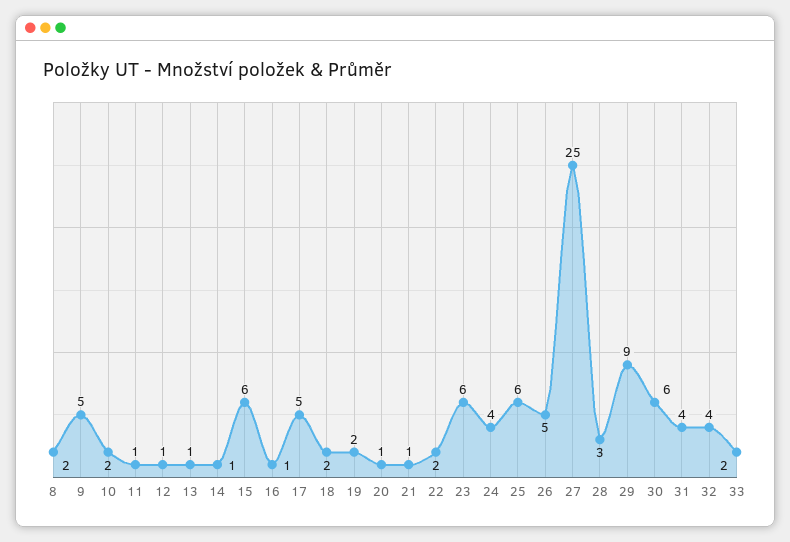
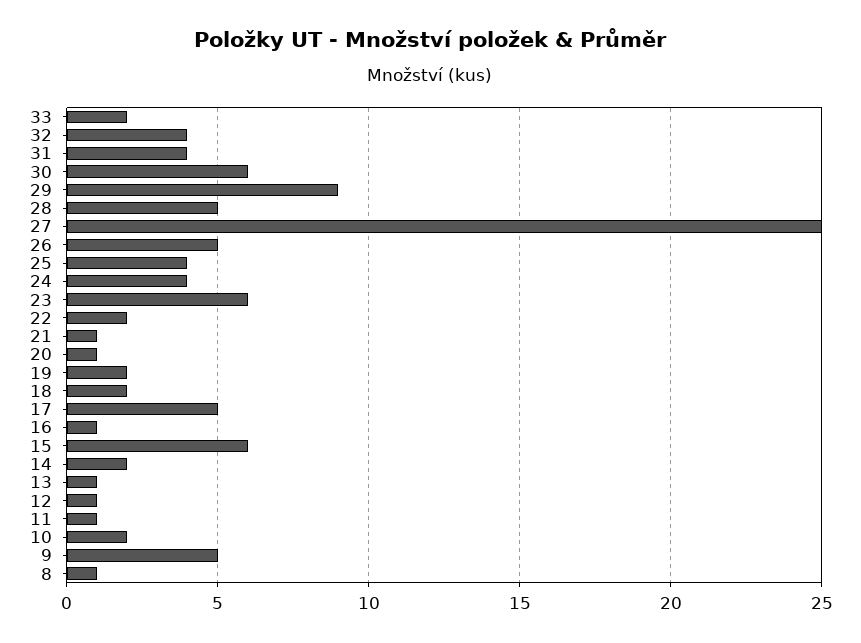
8: 2 -> 1
14: 1 -> 2
25: 6 -> 4
28: 3 -> 5

